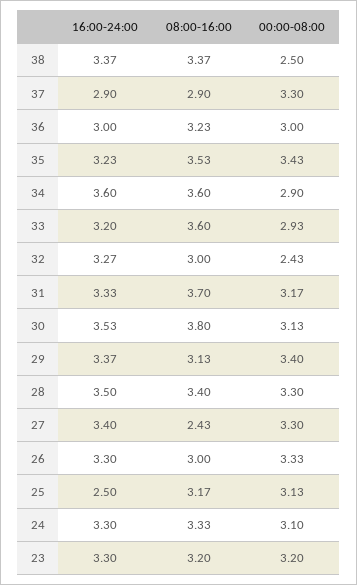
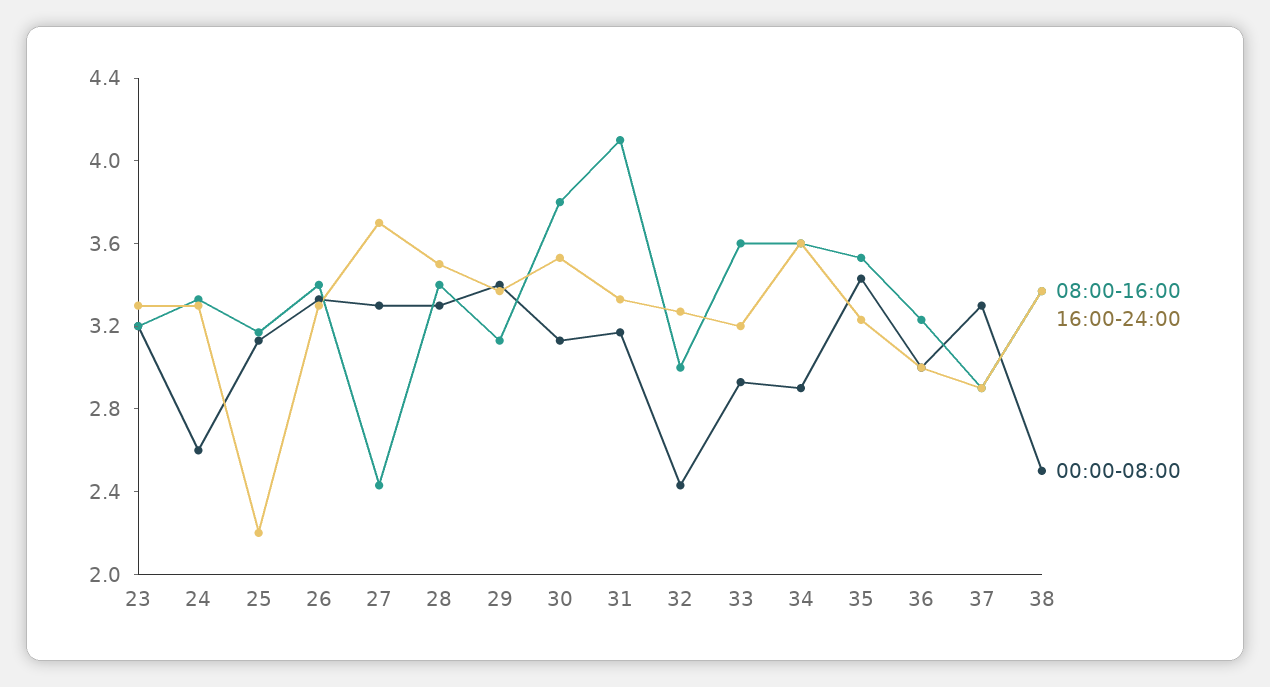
08:00-16:00, 31: 3.7 -> 4.1
16:00-24:00, 27: 3.4 -> 3.7
08:00-16:00, 26: 3 -> 3.4
16:00-24:00, 25: 2.5 -> 2.2
00:00-08:00, 24: 3.1 -> 2.6

